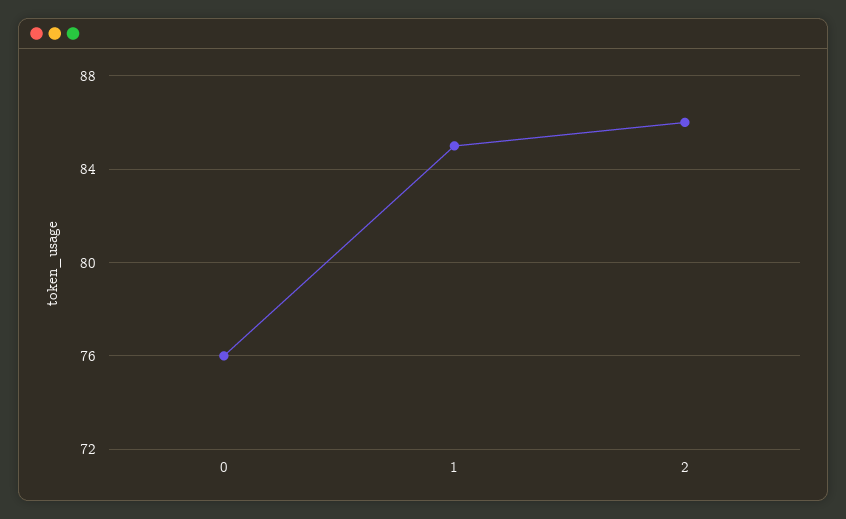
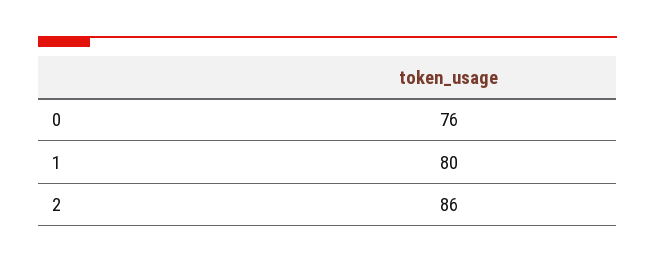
1: 85 -> 80

